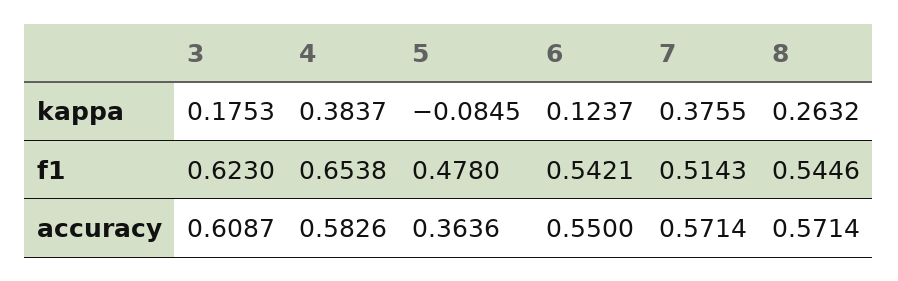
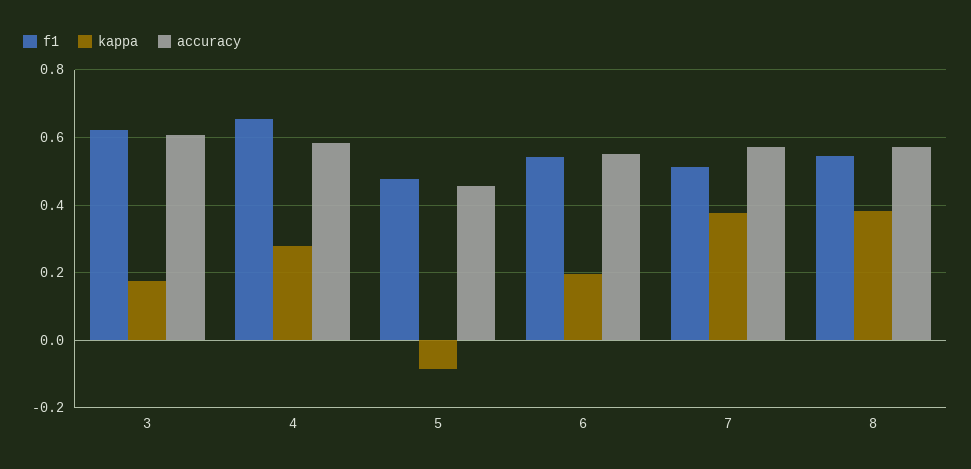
kappa, 4: 0.3837 -> 0.28
kappa, 6: 0.1237 -> 0.2
kappa, 8: 0.2632 -> 0.38
accuracy, 5: 0.3636 -> 0.46

